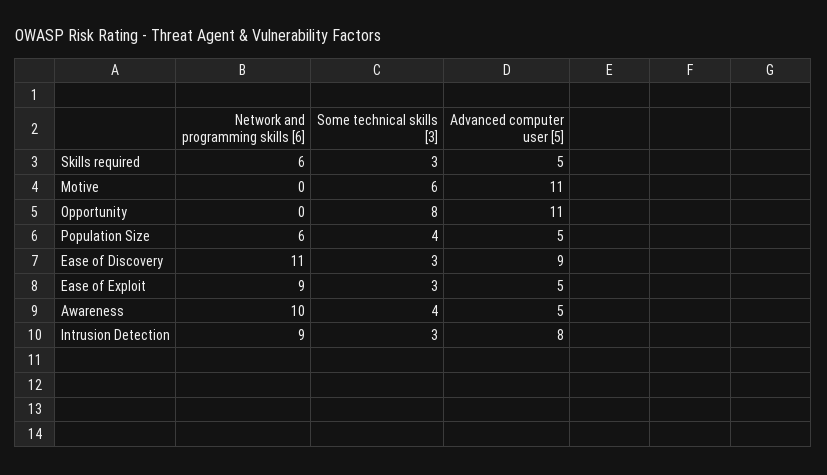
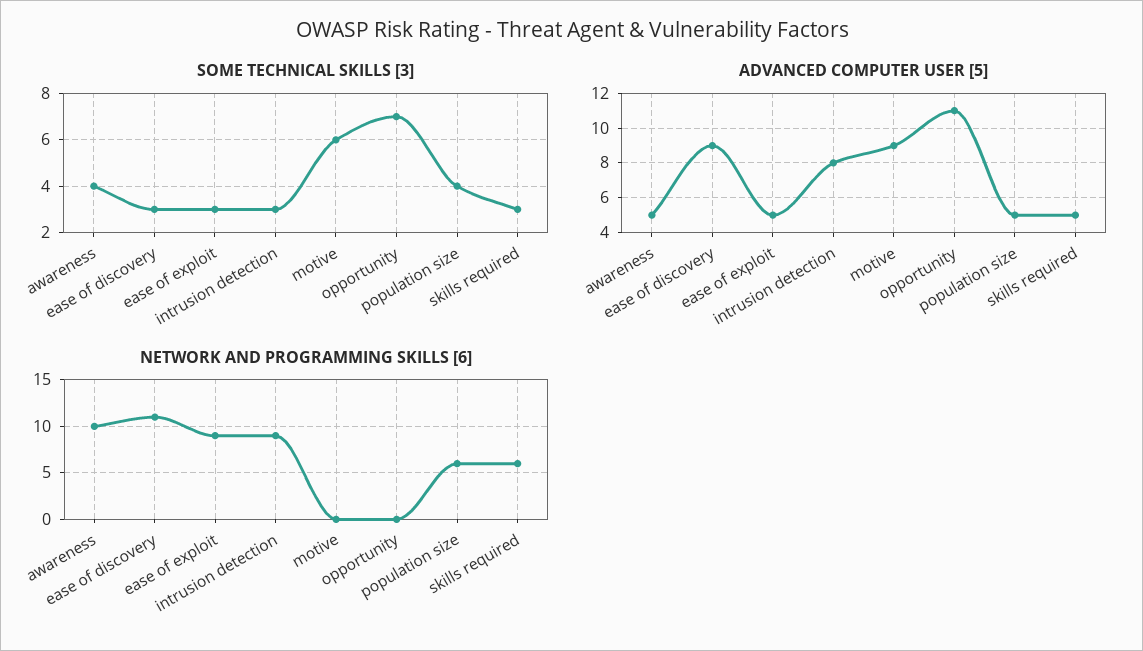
Advanced computer user [5], Motive: 11 -> 9
Some technical skills [3], Opportunity: 8 -> 7

